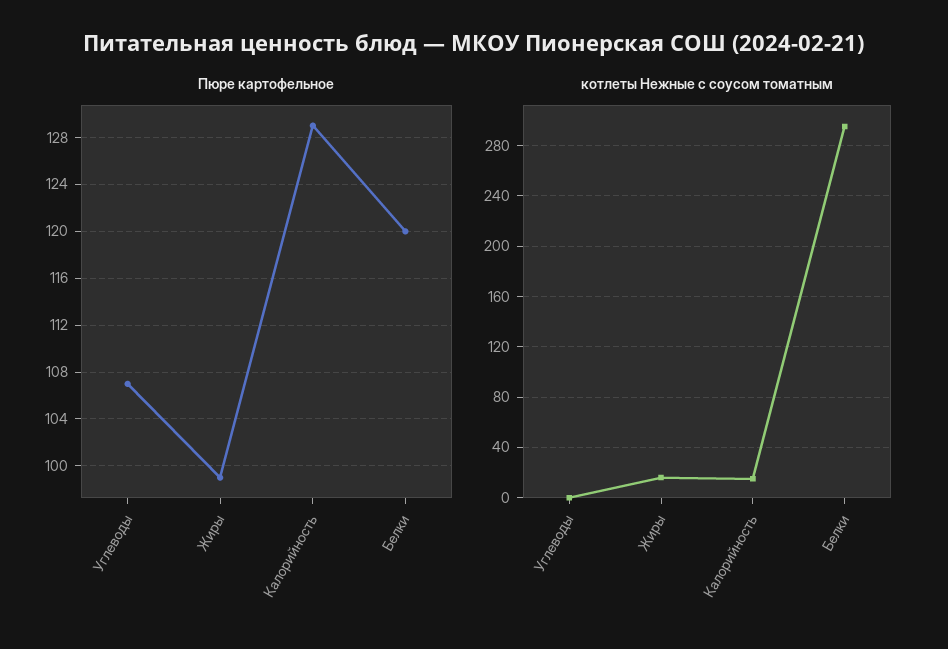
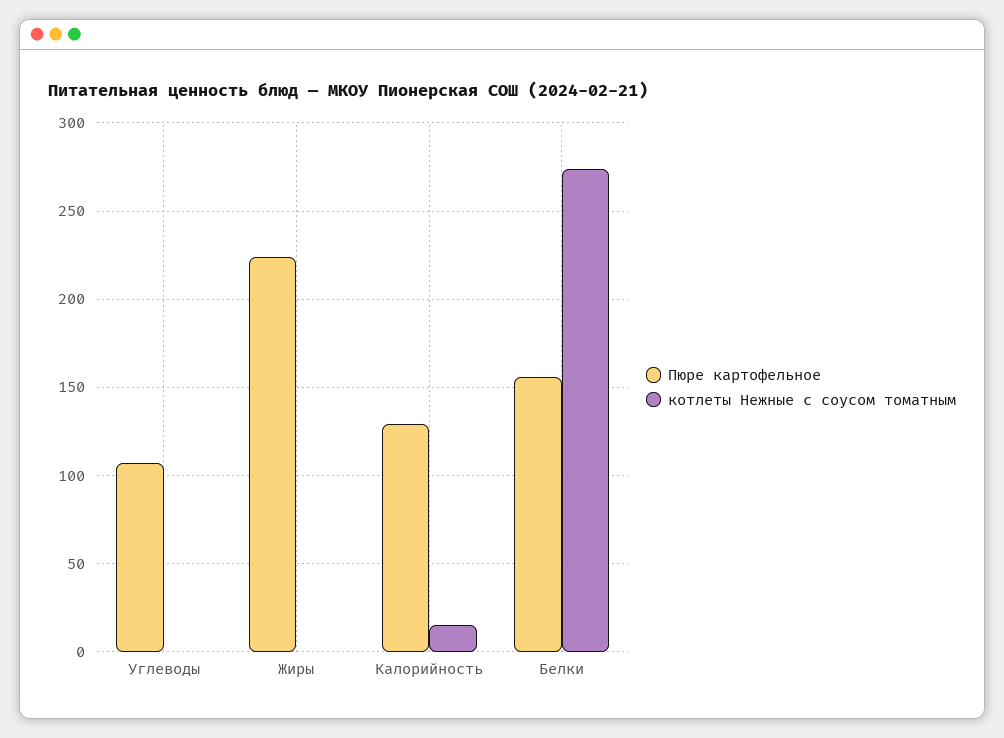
Пюре картофельное, Жиры: 99 -> 225
Пюре картофельное, Белки: 120 -> 155
котлеты Нежные с соусом томатным, Жиры: 15 -> 0
котлеты Нежные с соусом томатным, Белки: 295 -> 275

